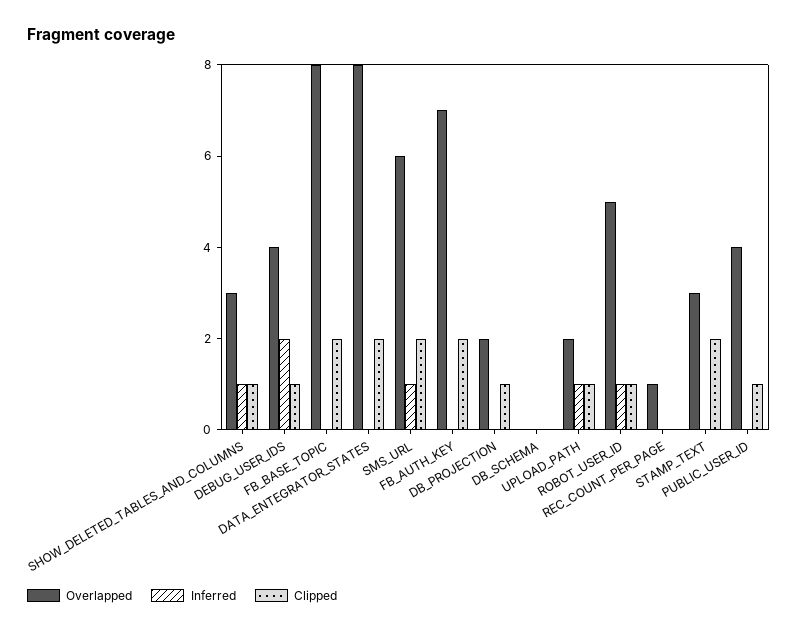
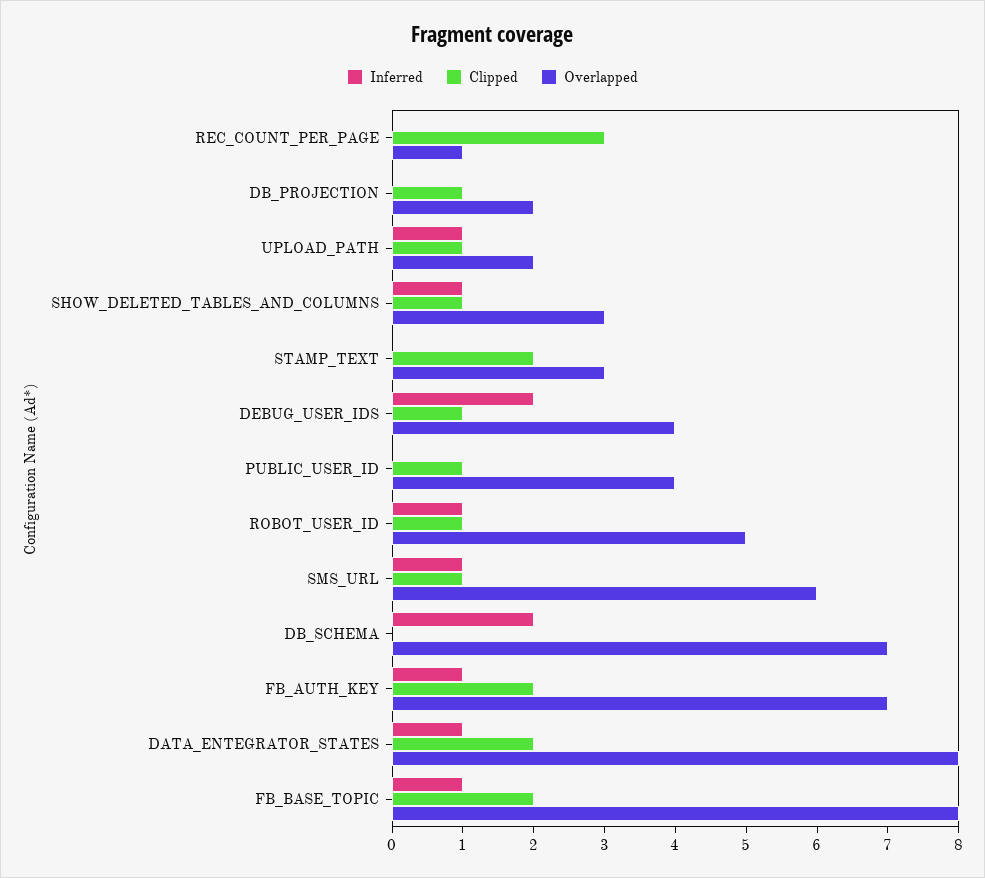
Inferred, FB_BASE_TOPIC: 0 -> 1
Inferred, DATA_ENTEGRATOR_STATES: 0 -> 1
Clipped, SMS_URL: 2 -> 1
Inferred, FB_AUTH_KEY: 0 -> 1
Overlapped, DB_SCHEMA: 0 -> 7
Inferred, DB_SCHEMA: 0 -> 2
Clipped, REC_COUNT_PER_PAGE: 0 -> 3

